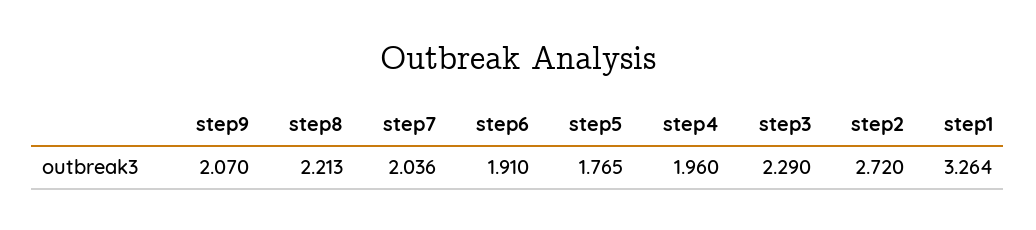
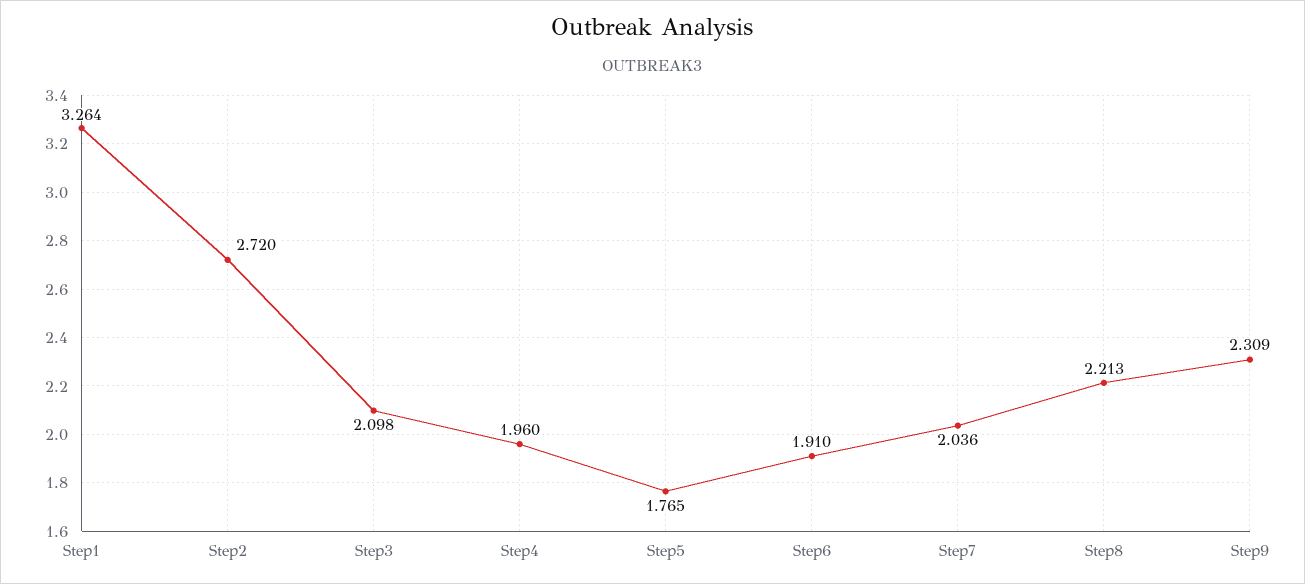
step9: 2.07 -> 2.309
step3: 2.29 -> 2.098

